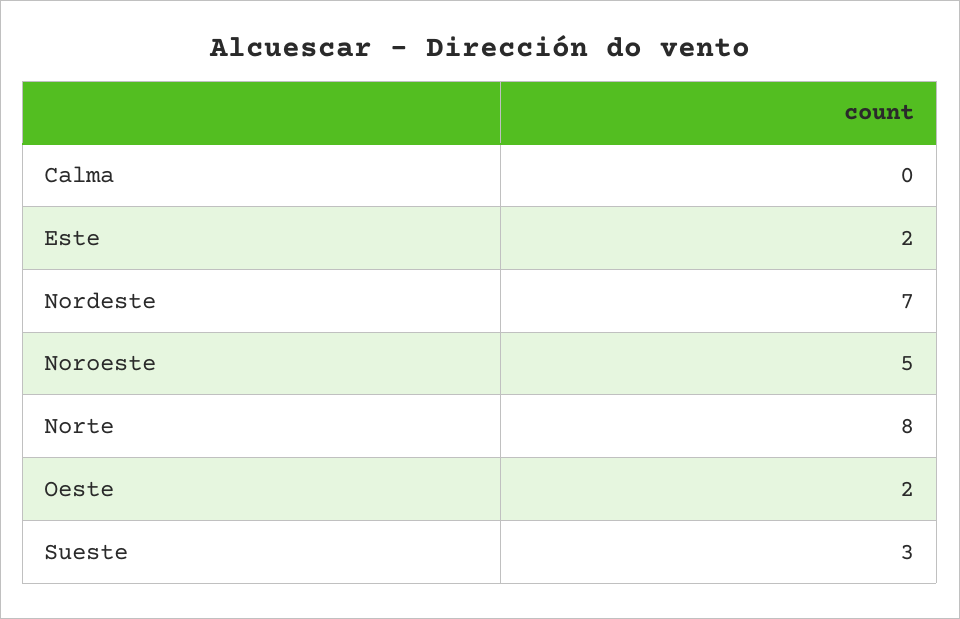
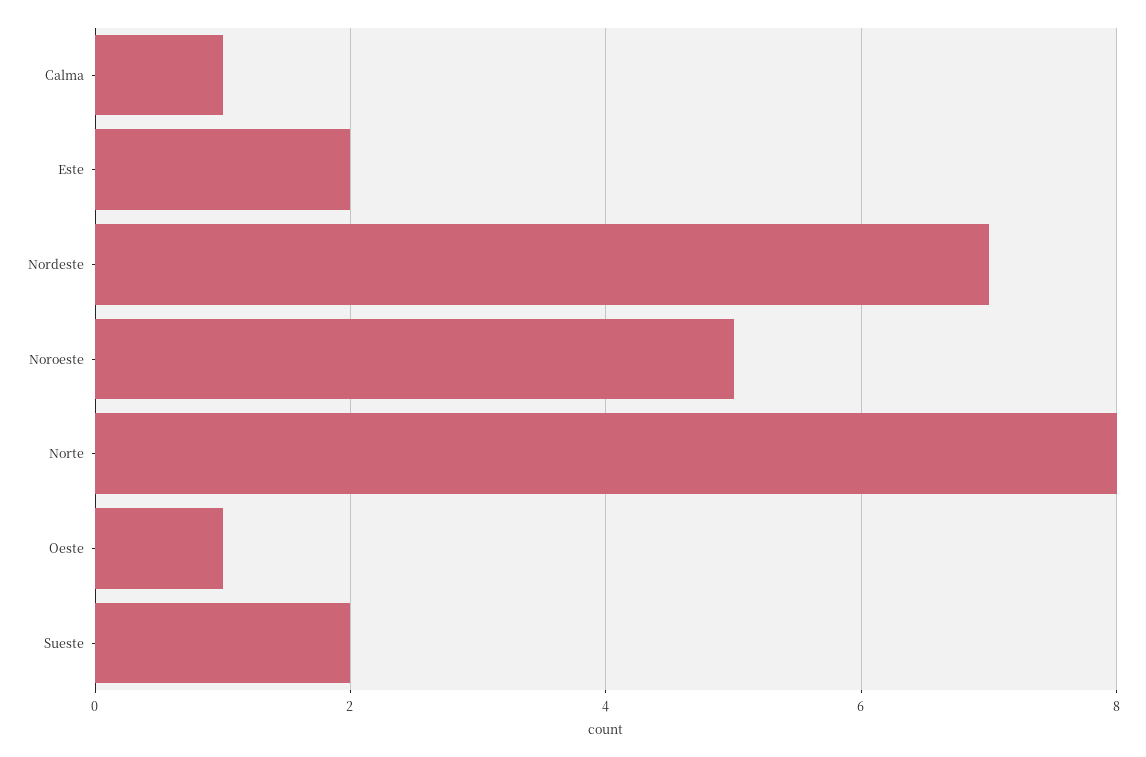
Calma: 0 -> 1
Oeste: 2 -> 1
Sueste: 3 -> 2

